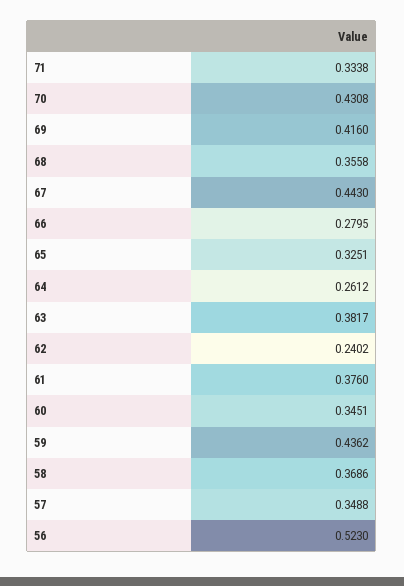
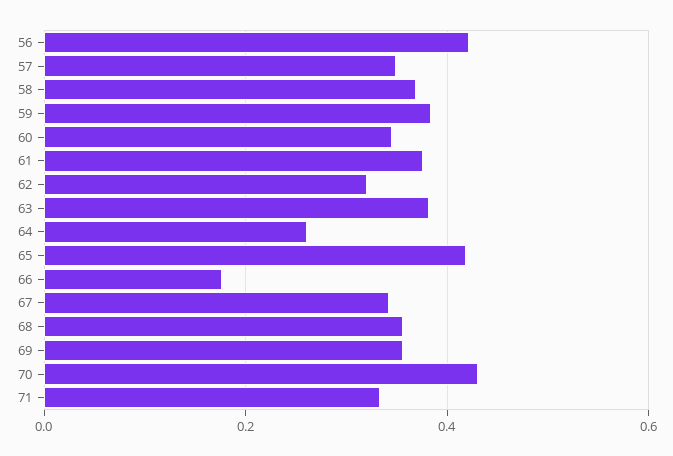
69: 0.416 -> 0.36
67: 0.443 -> 0.34
66: 0.2795 -> 0.18
65: 0.3251 -> 0.42
62: 0.2402 -> 0.32
59: 0.4362 -> 0.38
56: 0.523 -> 0.42

